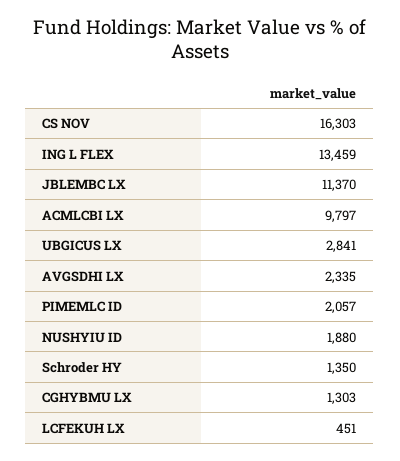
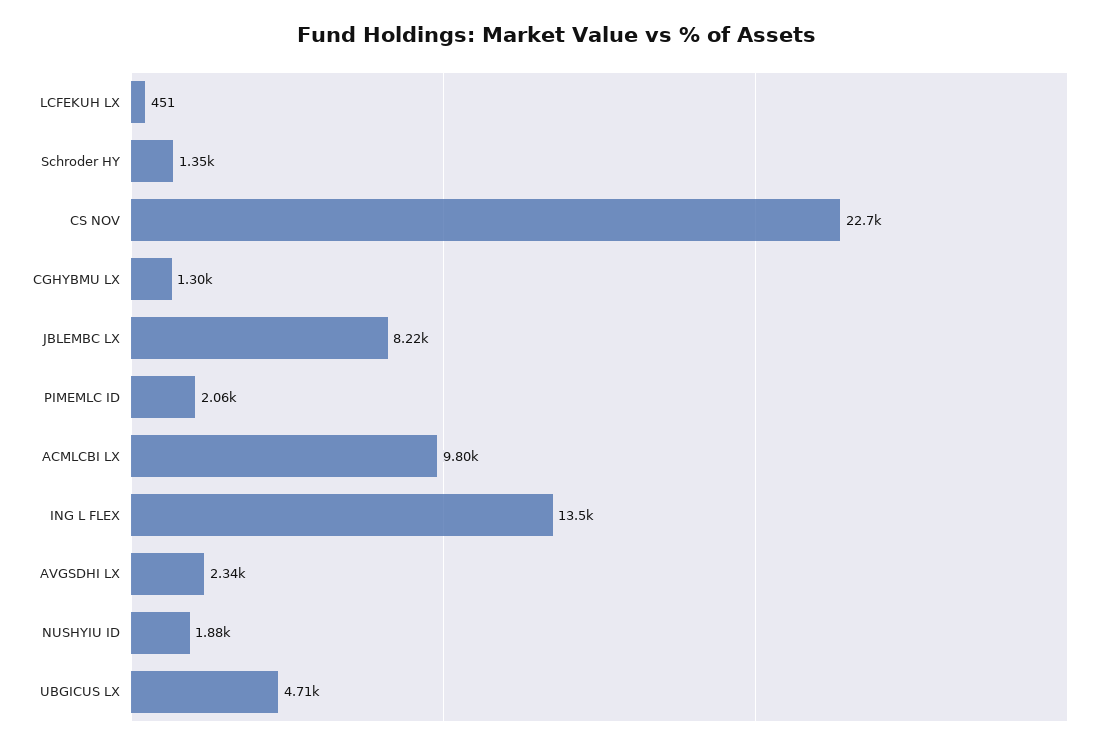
CS NOV: 16303 -> 22700
JBLEMBC LX: 11370 -> 8220
UBGICUS LX: 2841 -> 4710

